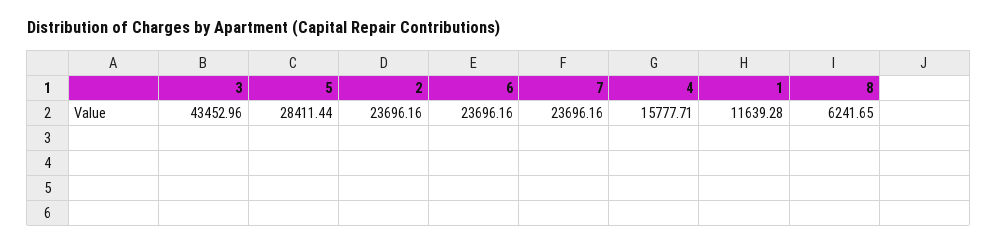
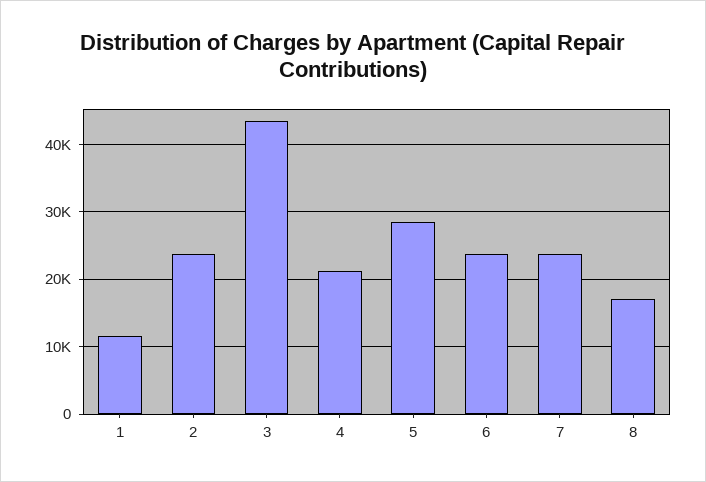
4: 15777.71 -> 21000
8: 6241.65 -> 17000

